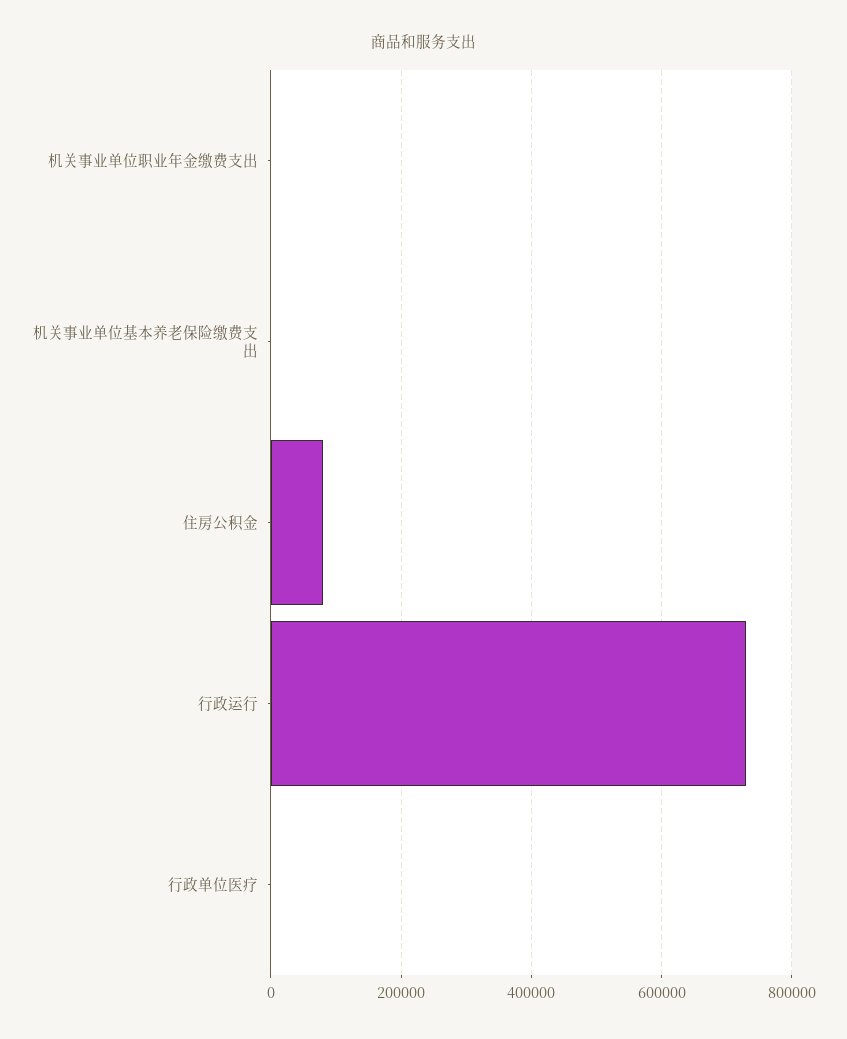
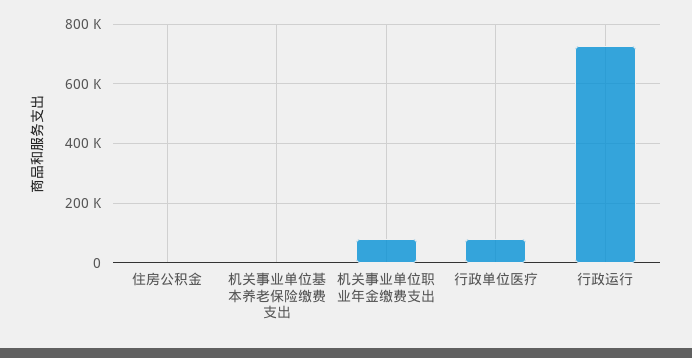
机关事业单位职业年金缴费支出: 0 -> 75000
住房公积金: 80000 -> 0
行政单位医疗: 0 -> 75000

